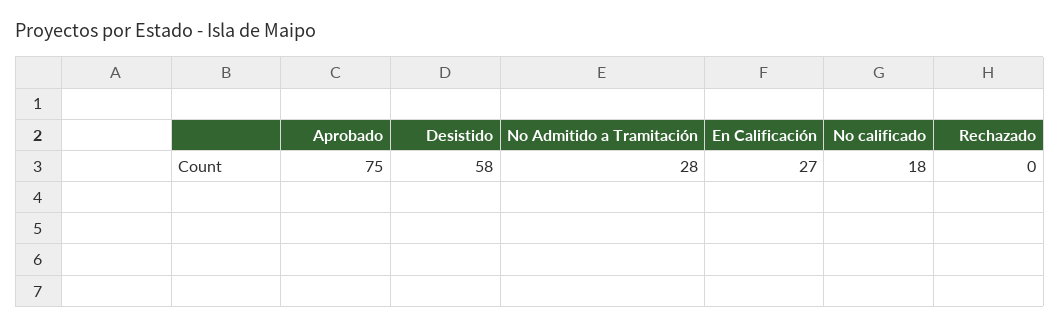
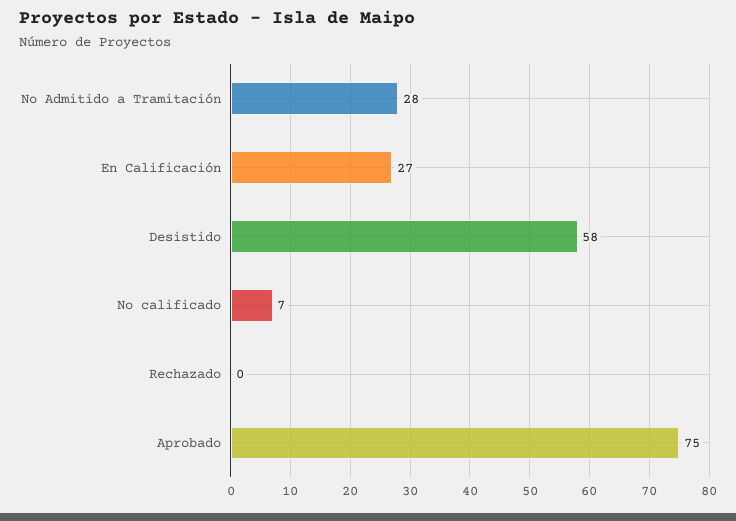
No calificado: 18 -> 7

